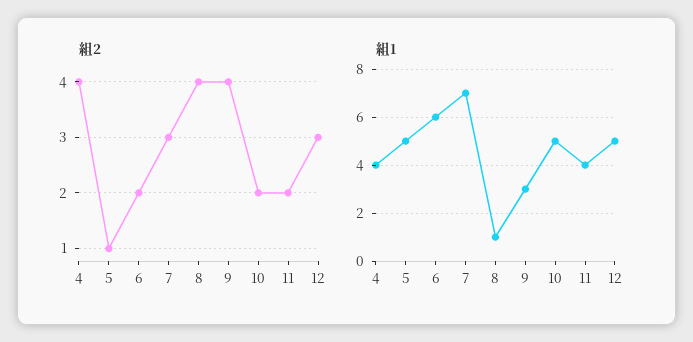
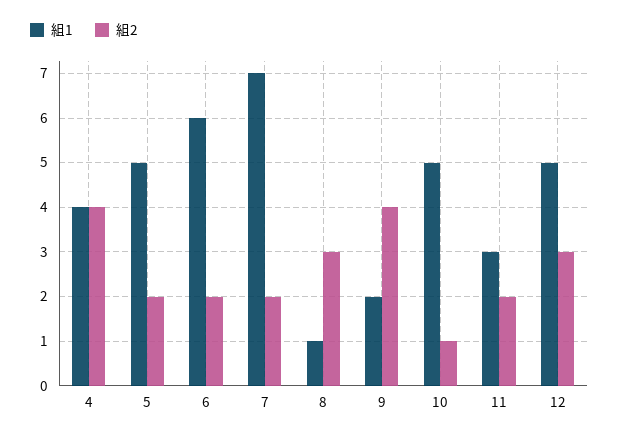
組2, 5: 1 -> 2
組2, 7: 3 -> 2
組2, 8: 4 -> 3
組2, 10: 2 -> 1
組1, 9: 3 -> 2
組1, 11: 4 -> 3

